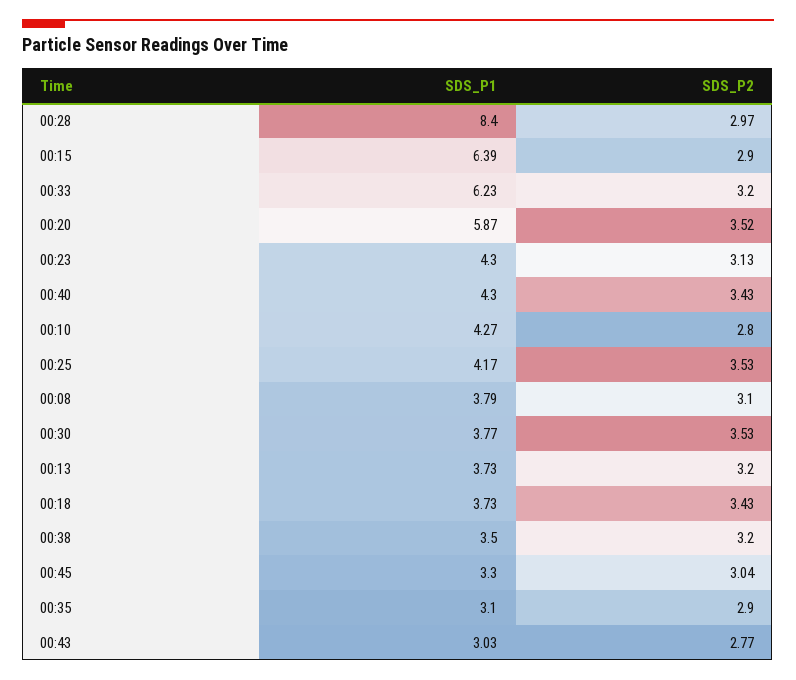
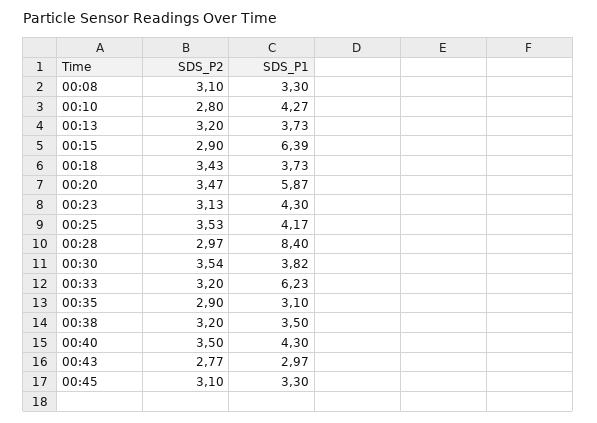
SDS_P2, 00:20: 3.52 -> 3.47
SDS_P2, 00:40: 3.43 -> 3.5
SDS_P1, 00:08: 3.79 -> 3.3
SDS_P1, 00:30: 3.77 -> 3.82
SDS_P2, 00:30: 3.53 -> 3.54
SDS_P2, 00:45: 3.04 -> 3.1
SDS_P1, 00:43: 3.03 -> 2.97

